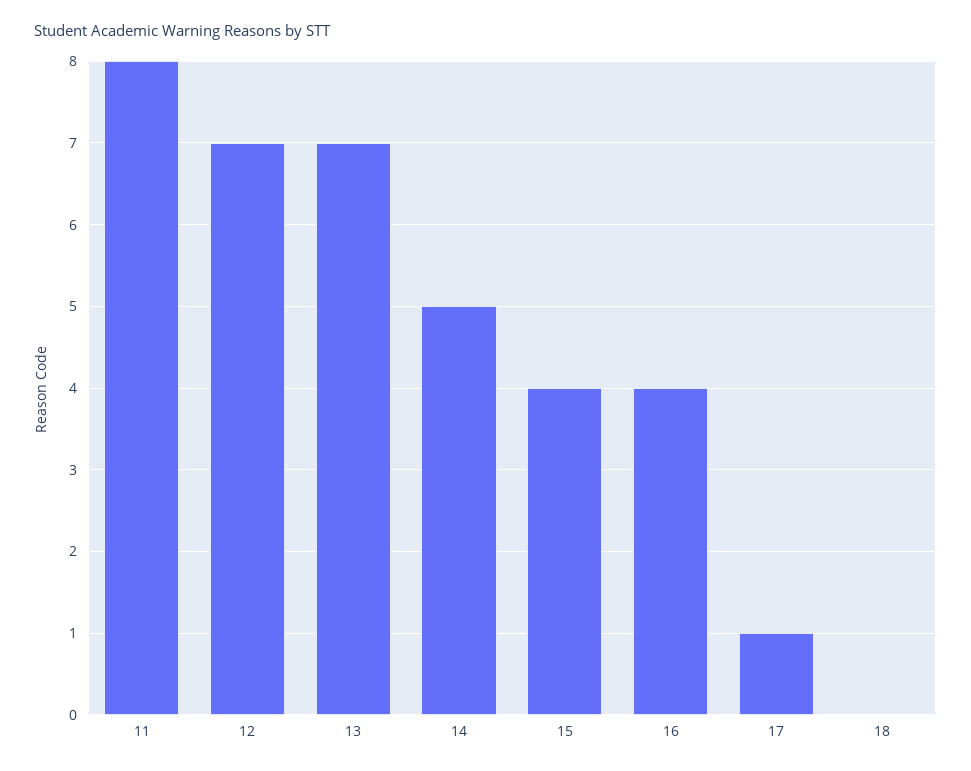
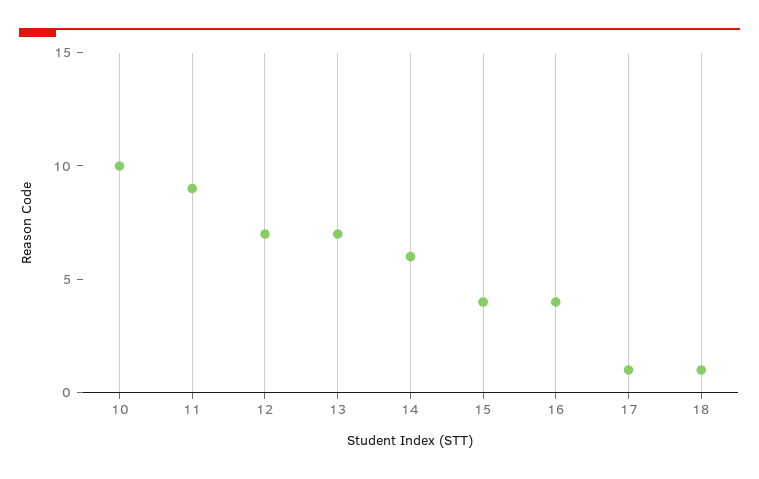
11: 8 -> 9
14: 5 -> 6
18: 0 -> 1
10: none -> 10

